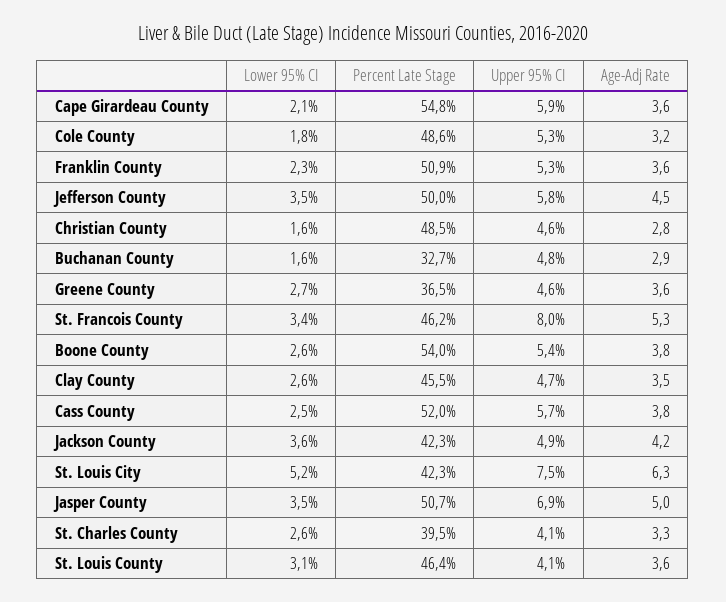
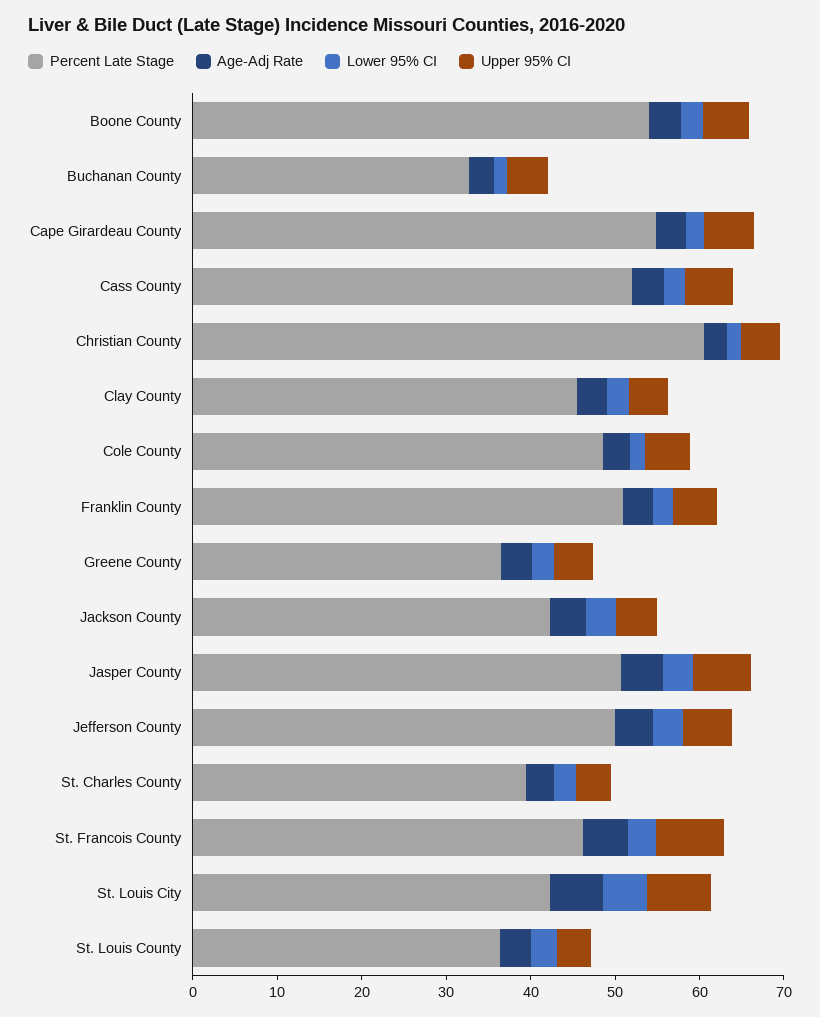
Percent Late Stage, Christian County: 48.5 -> 60
Percent Late Stage, St. Louis County: 46.4 -> 36

